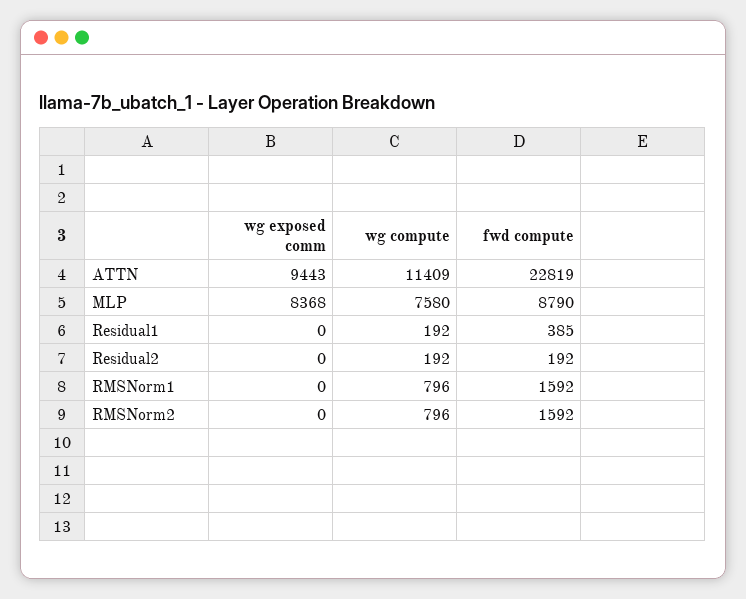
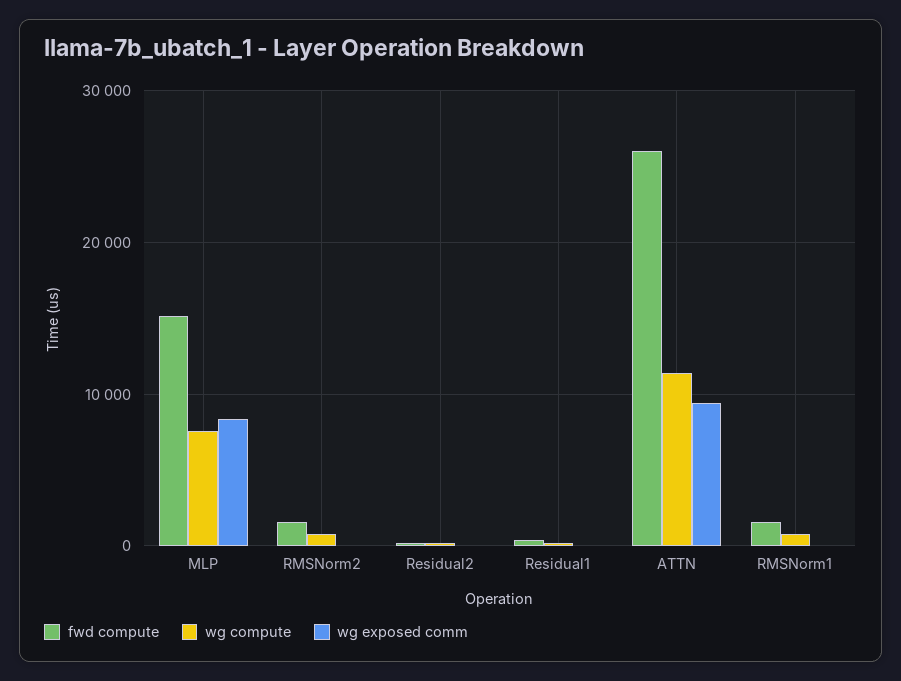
fwd compute, ATTN: 22819 -> 26000
fwd compute, MLP: 8790 -> 15000

